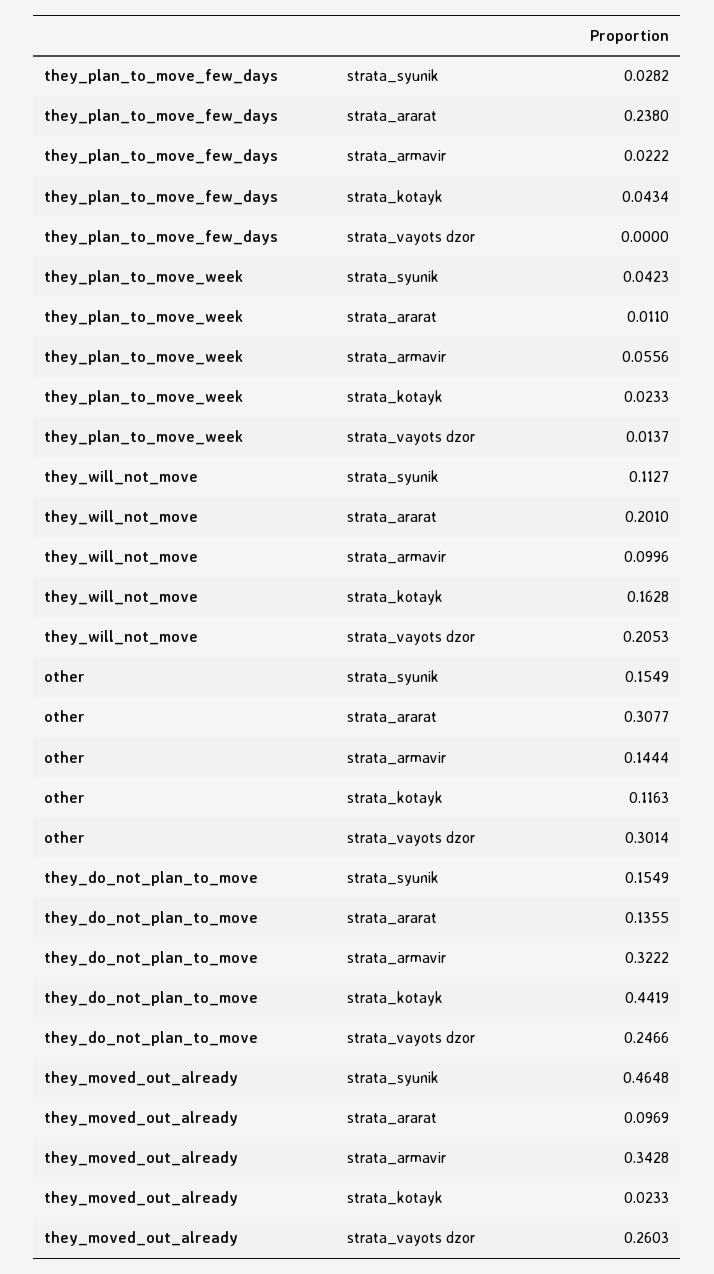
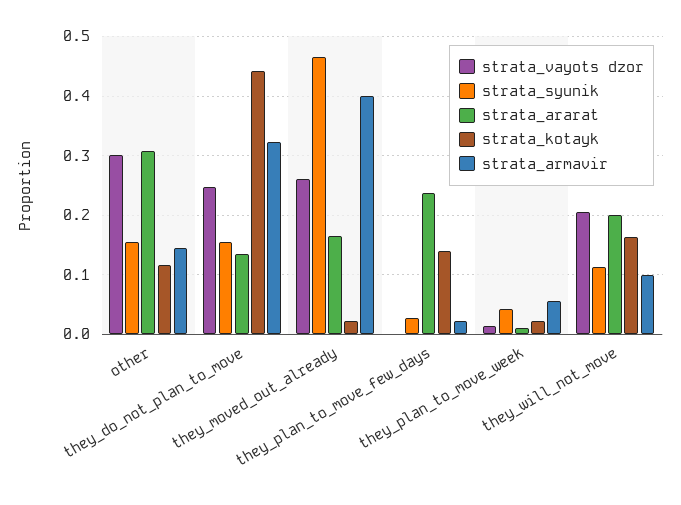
strata_kotayk, they_plan_to_move_few_days: 0.0434 -> 0.14
strata_ararat, they_moved_out_already: 0.0969 -> 0.16
strata_armavir, they_moved_out_already: 0.3428 -> 0.4

